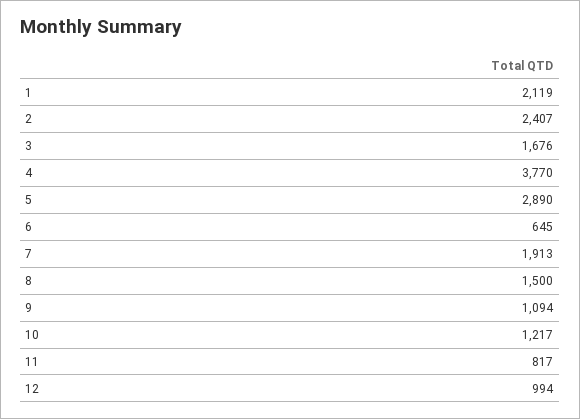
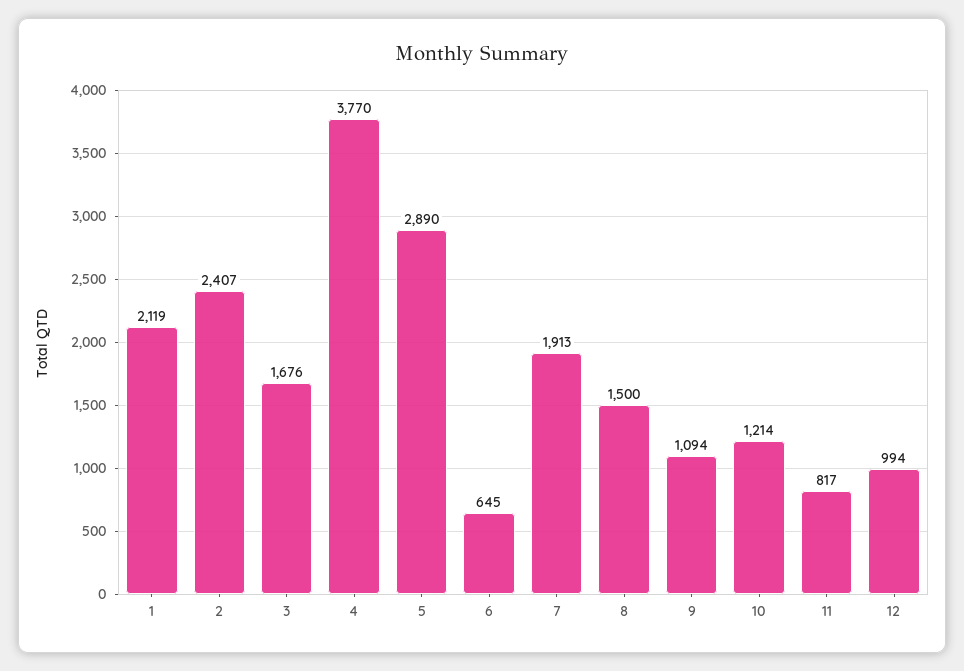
10: 1217 -> 1214

